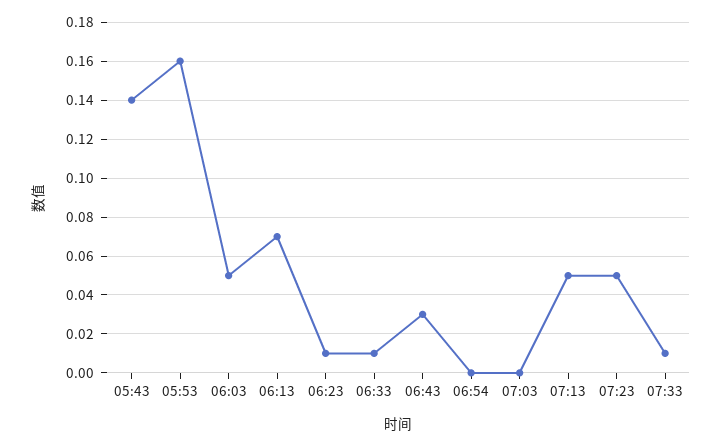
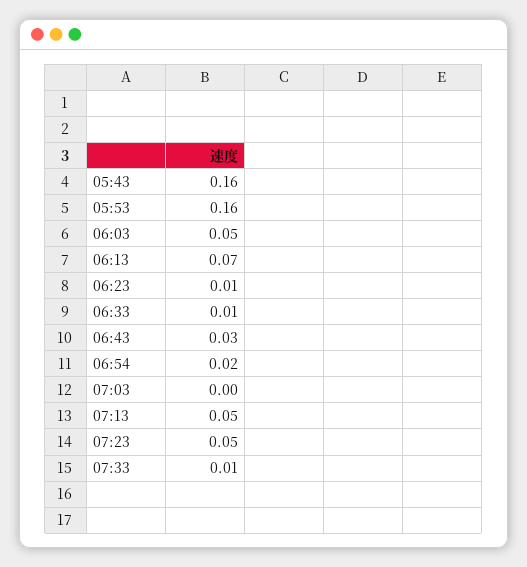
05:43: 0.14 -> 0.16
06:54: 0 -> 0.02

